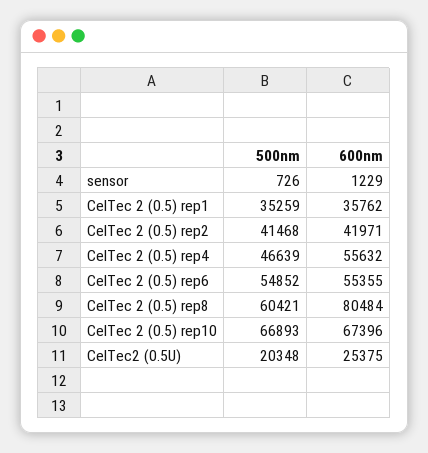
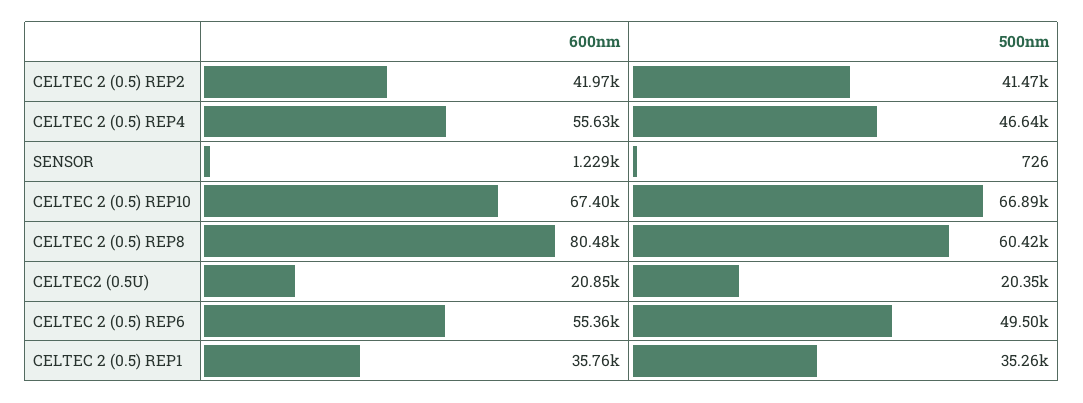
500nm, CelTec 2 (0.5) rep6: 54852 -> 49500
600nm, CelTec2 (0.5U): 25375 -> 20850

